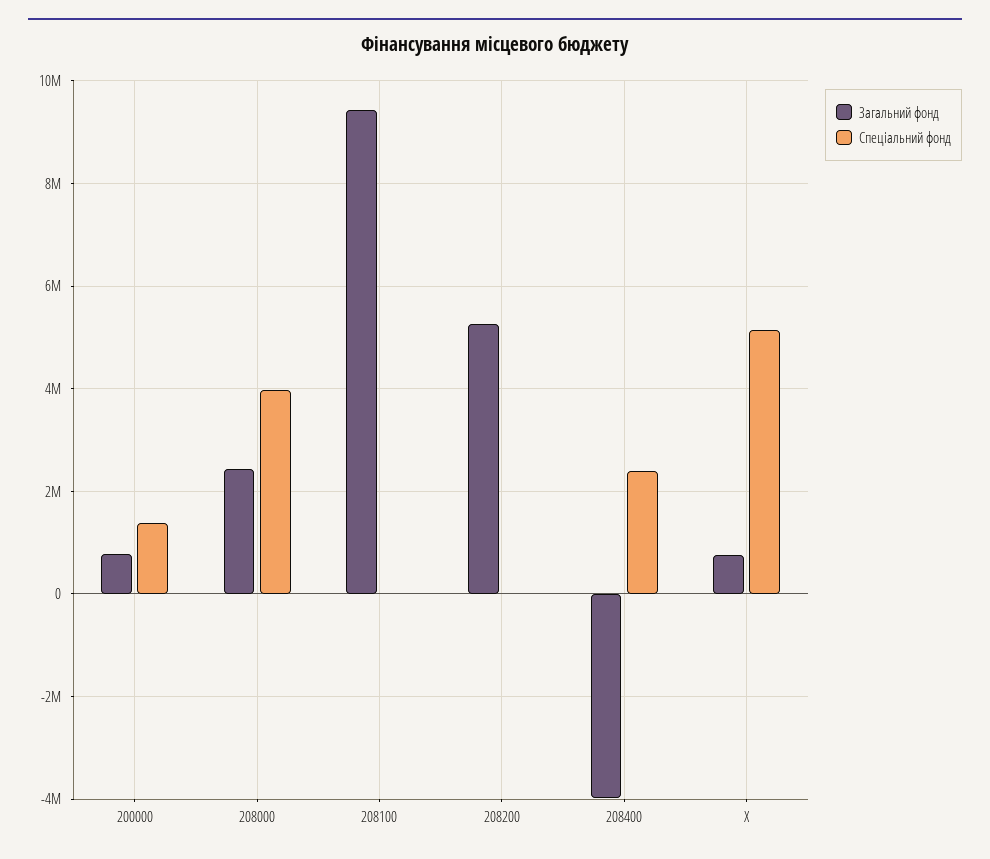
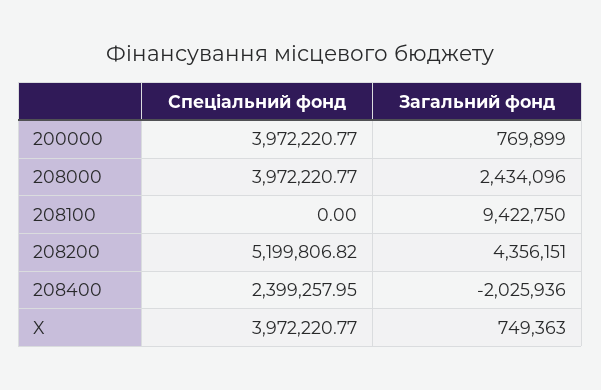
Спеціальний фонд, 200000: 1400000 -> 3972220.77
Загальний фонд, 208200: 5200000 -> 4356151
Спеціальний фонд, 208200: 0 -> 5199806.82
Загальний фонд, 208400: -4000000 -> -2025936
Спеціальний фонд, X: 5200000 -> 3972220.77

